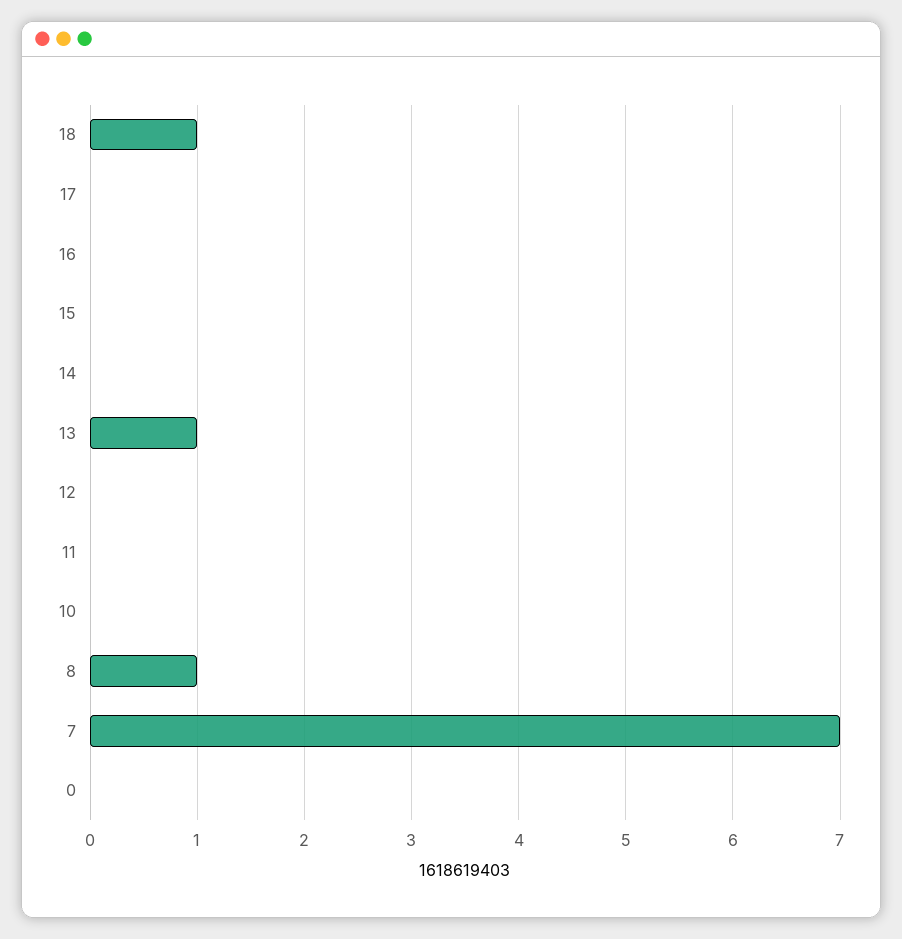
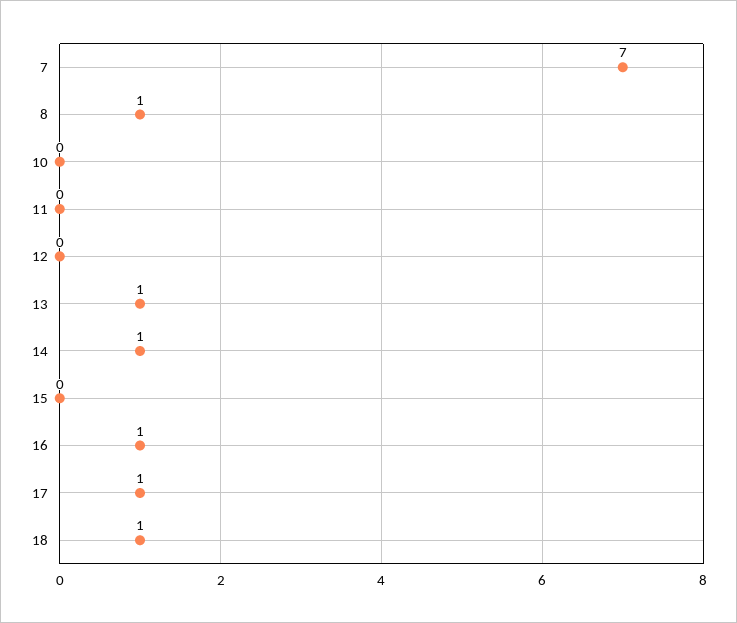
17: 0 -> 1
16: 0 -> 1
14: 0 -> 1
0: 0 -> none

